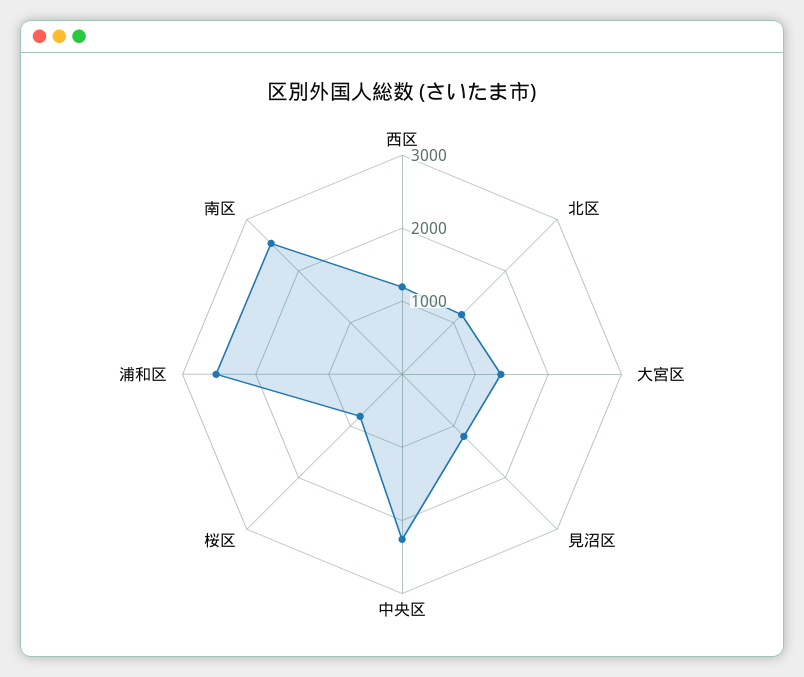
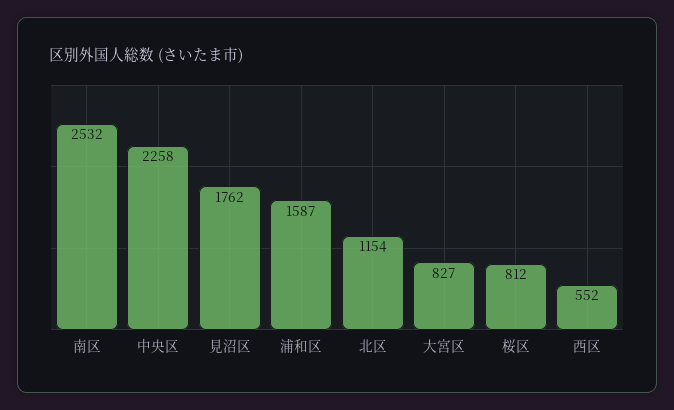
西区: 1200 -> 552
大宮区: 1400 -> 827
見沼区: 1200 -> 1762
浦和区: 2600 -> 1587

